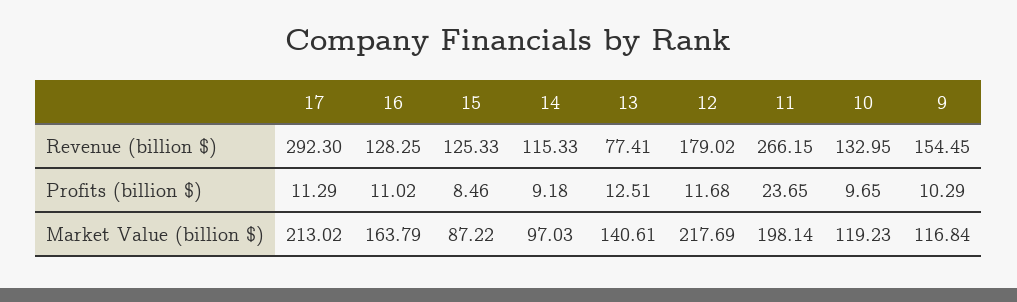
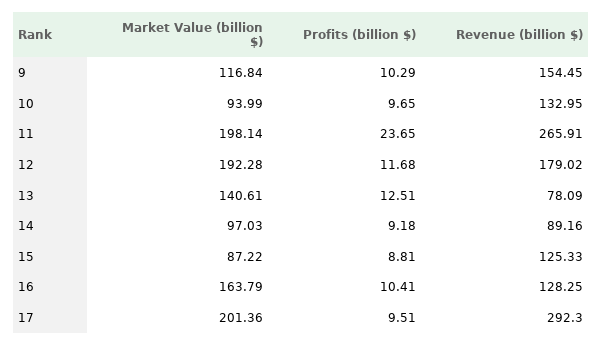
14, Revenue (billion $): 115.33 -> 89.16
13, Revenue (billion $): 77.41 -> 78.09
11, Revenue (billion $): 266.15 -> 265.91
17, Profits (billion $): 11.29 -> 9.51
16, Profits (billion $): 11.02 -> 10.41
15, Profits (billion $): 8.46 -> 8.81
17, Market Value (billion $): 213.02 -> 201.36
12, Market Value (billion $): 217.69 -> 192.28
10, Market Value (billion $): 119.23 -> 93.99

